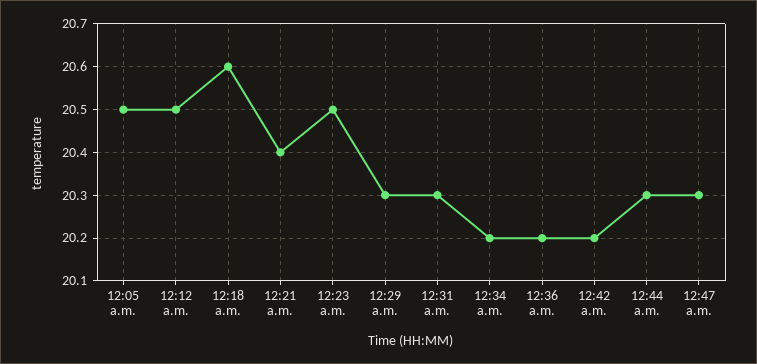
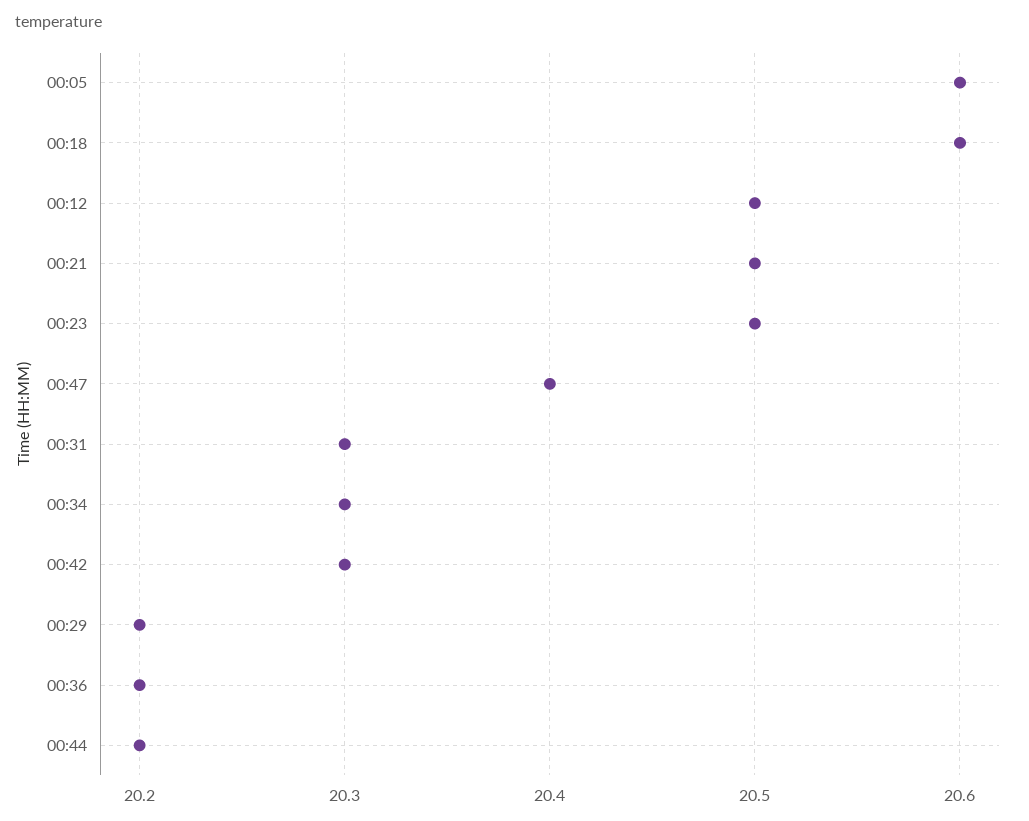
12:05 a.m.: 20.5 -> 20.6
12:21 a.m.: 20.4 -> 20.5
12:29 a.m.: 20.3 -> 20.2
12:34 a.m.: 20.2 -> 20.3
12:42 a.m.: 20.2 -> 20.3
12:44 a.m.: 20.3 -> 20.2
12:47 a.m.: 20.3 -> 20.4

